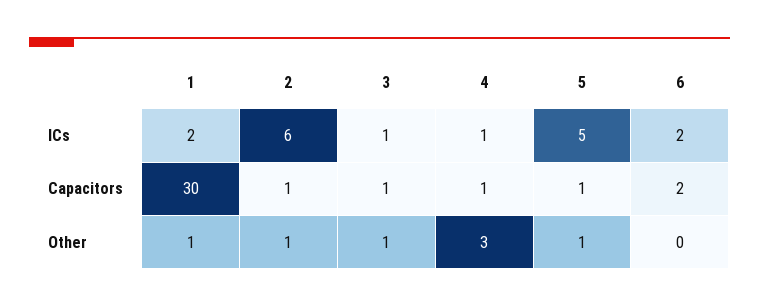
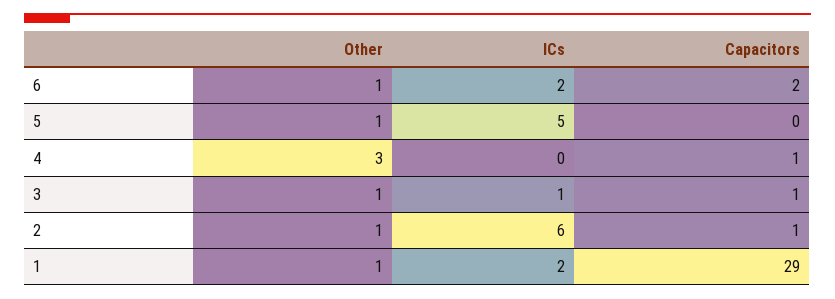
4, ICs: 1 -> 0
1, Capacitors: 30 -> 29
5, Capacitors: 1 -> 0
6, Other: 0 -> 1

